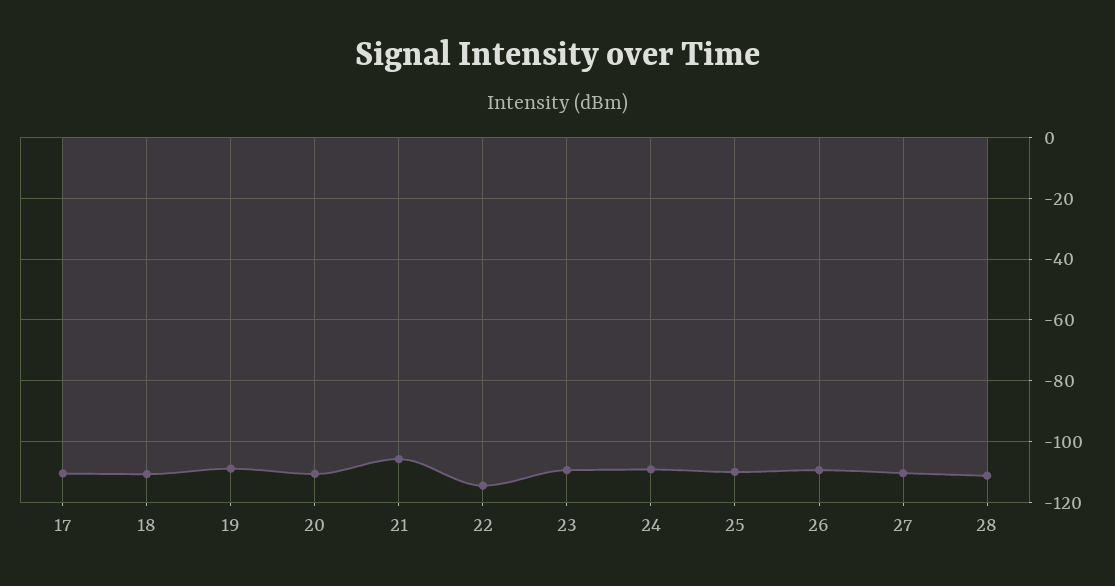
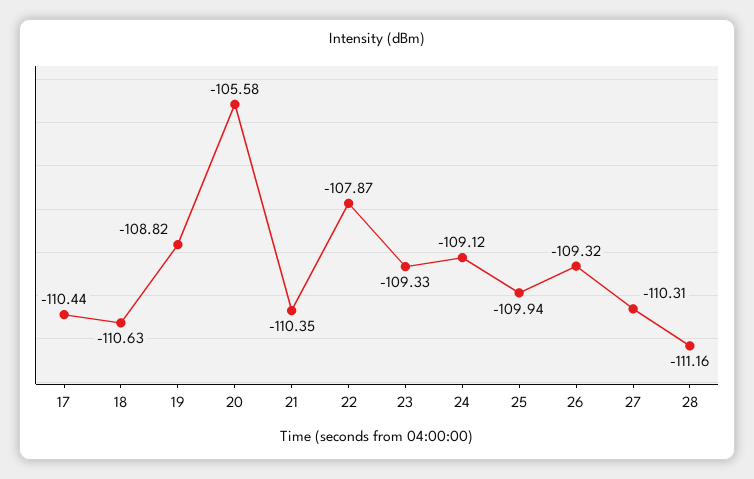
20: -110 -> -105.58
21: -106 -> -110.35
22: -114 -> -107.87

